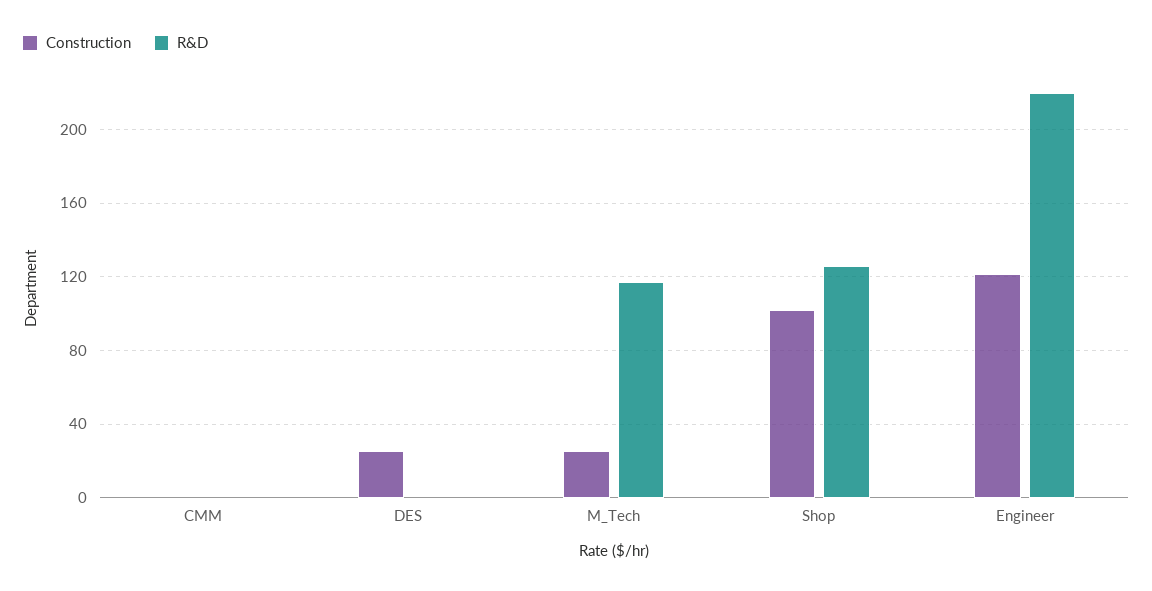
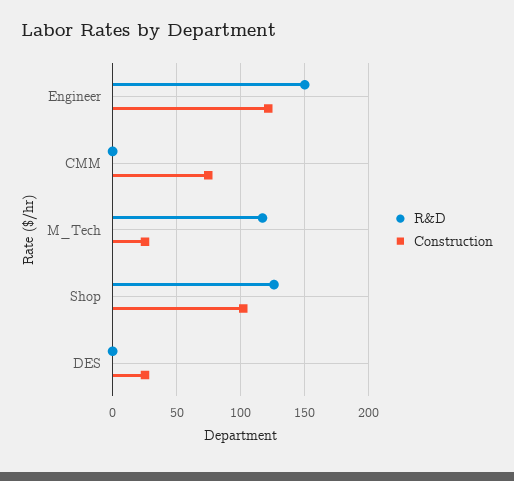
Construction, CMM: 0 -> 75
R&D, Engineer: 220 -> 150

